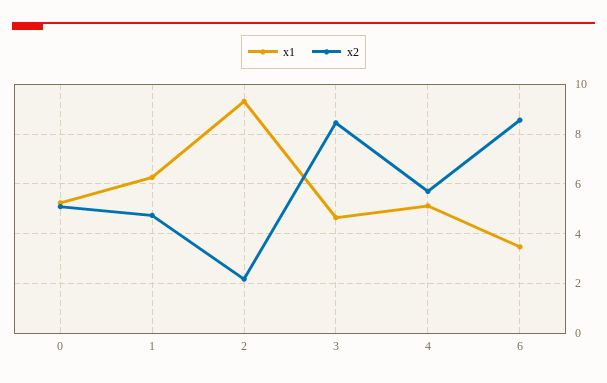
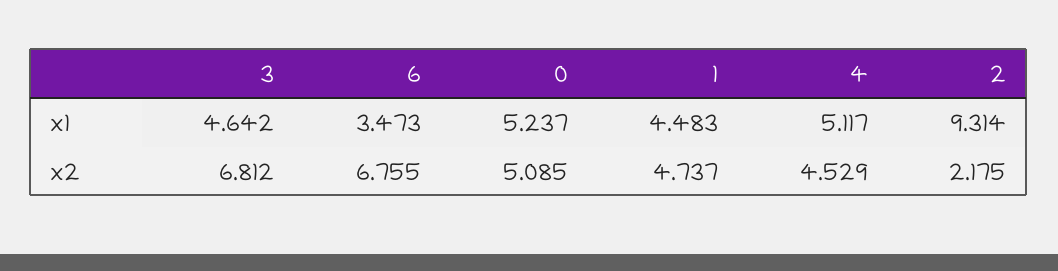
x1, 1: 6.25 -> 4.483
x2, 3: 8.5 -> 6.812
x2, 4: 5.75 -> 4.529
x2, 6: 8.5 -> 6.755

